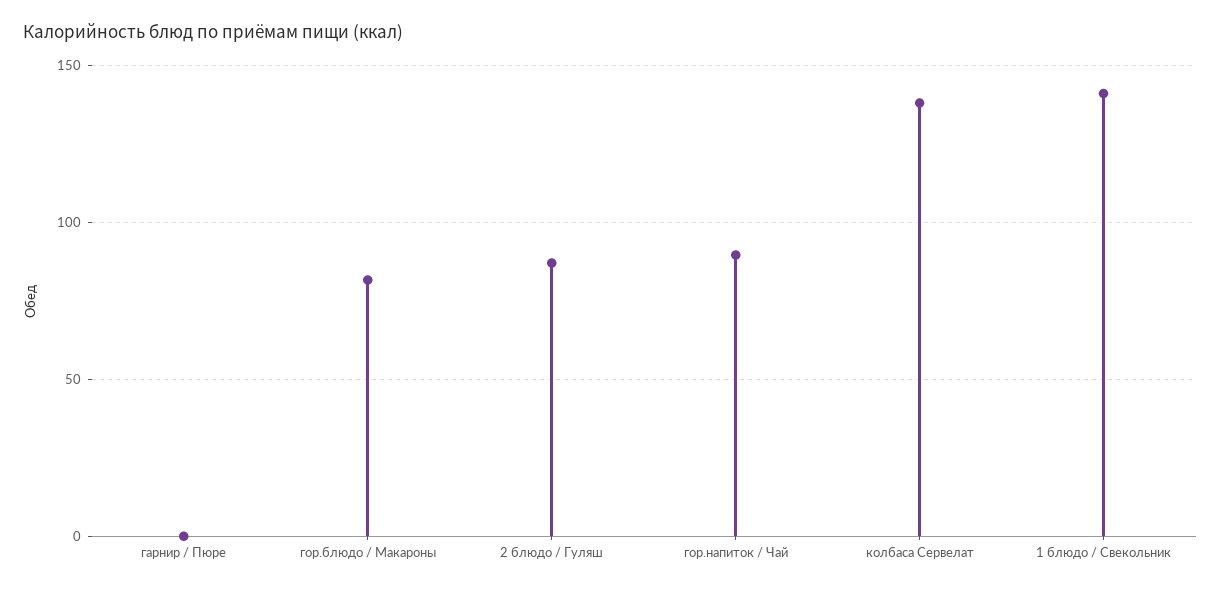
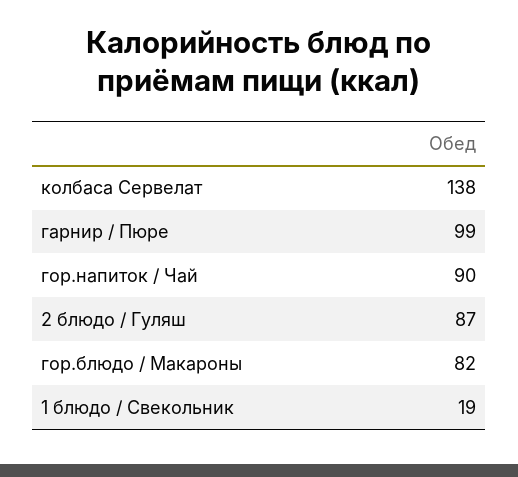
гарнир / Пюре: 0 -> 99
1 блюдо / Свекольник: 140 -> 19

